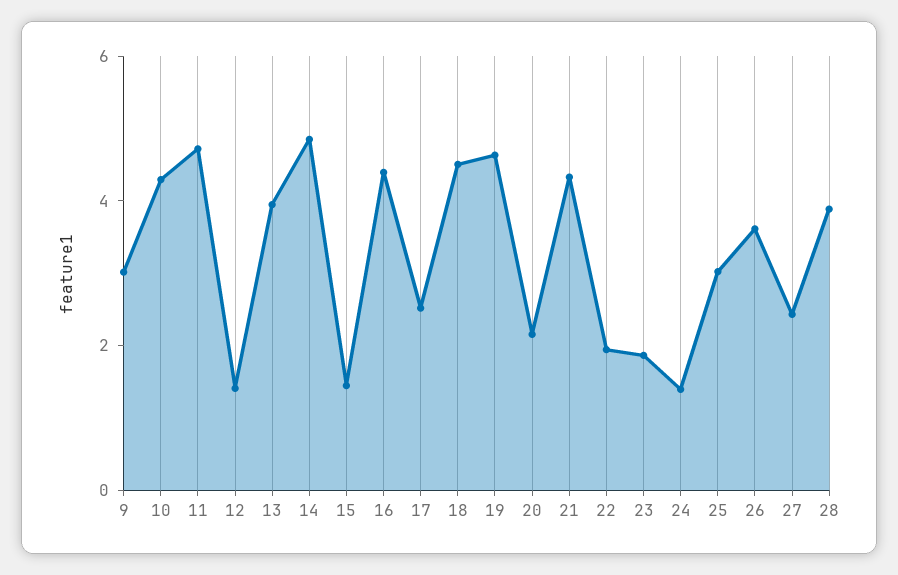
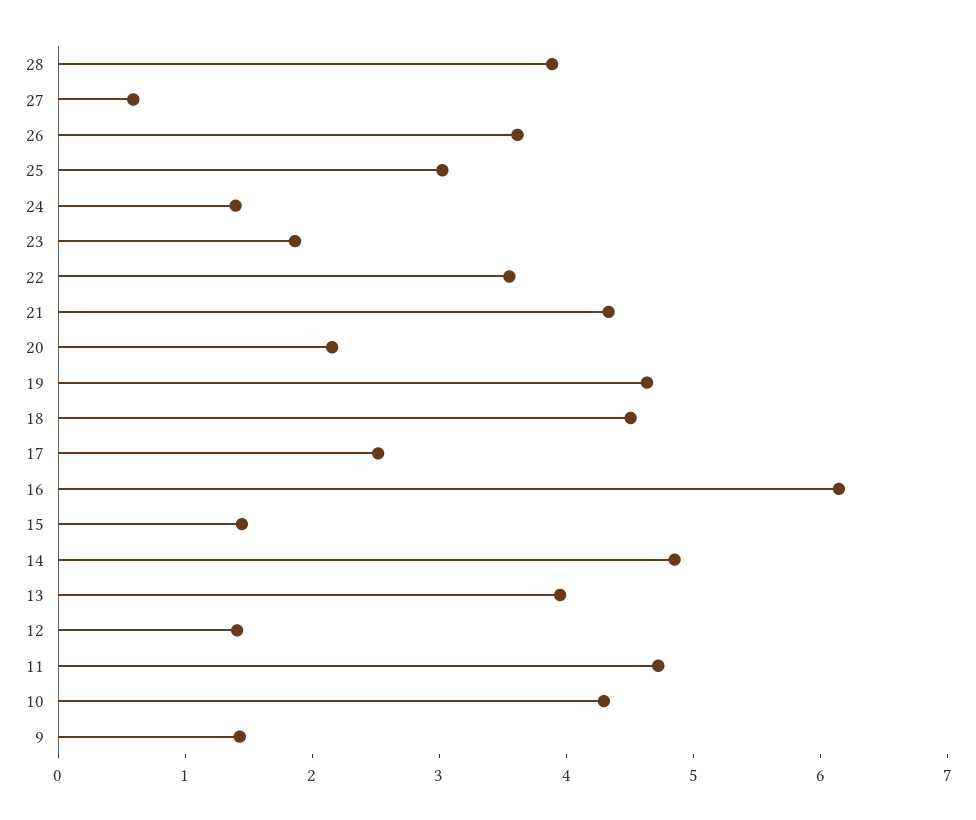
9: 3 -> 1.4
16: 4.5 -> 6.2
22: 2 -> 3.6
27: 2.5 -> 0.6

